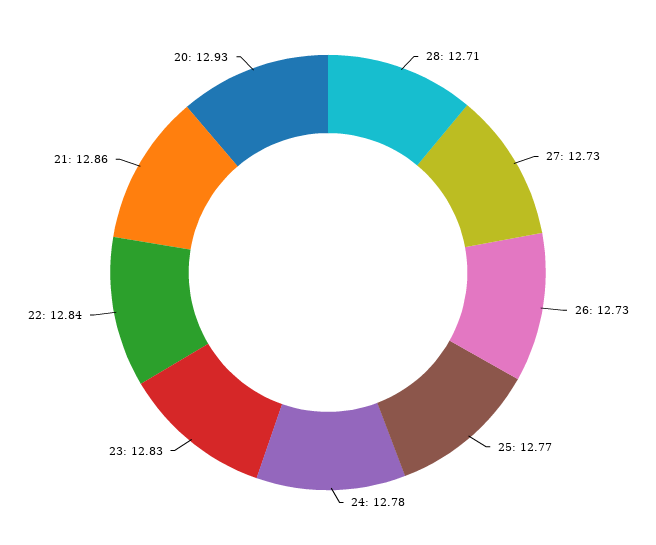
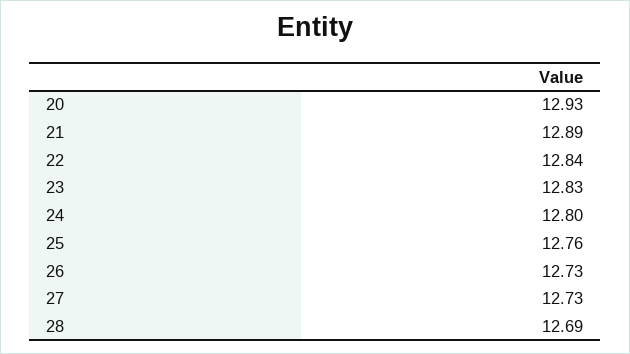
28: 12.71 -> 12.69
25: 12.77 -> 12.76
24: 12.78 -> 12.8
21: 12.86 -> 12.89

